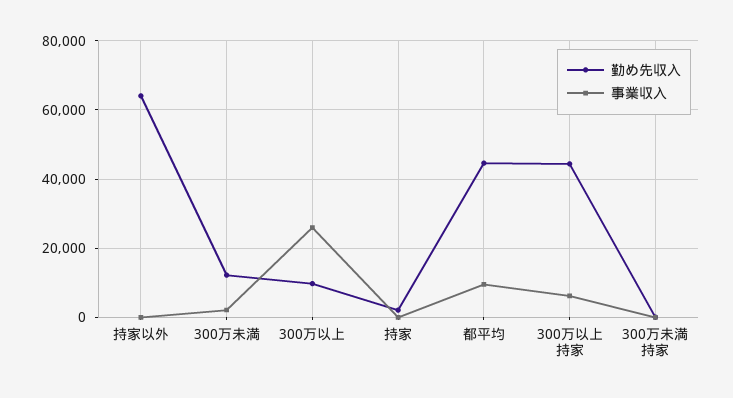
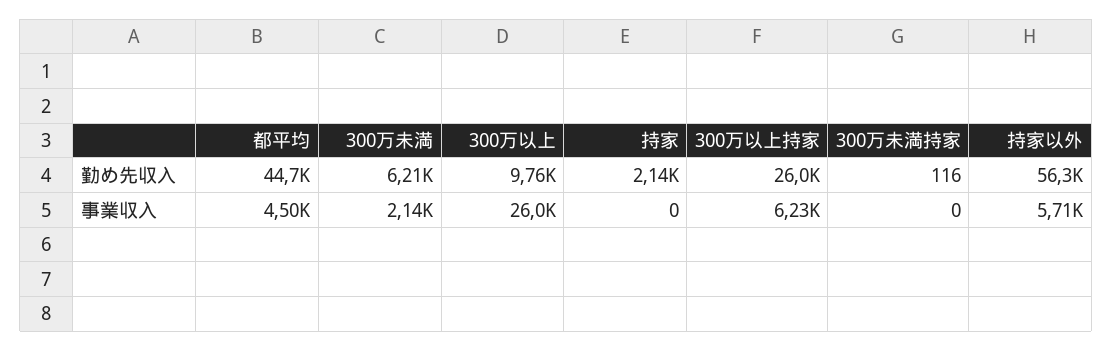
勤め先収入, 持家以外: 64000 -> 56300
事業収入, 持家以外: 0 -> 5710
勤め先収入, 300万未満: 12000 -> 6210
事業収入, 都平均: 10000 -> 4500
勤め先収入, 300万以上持家: 44000 -> 26000

